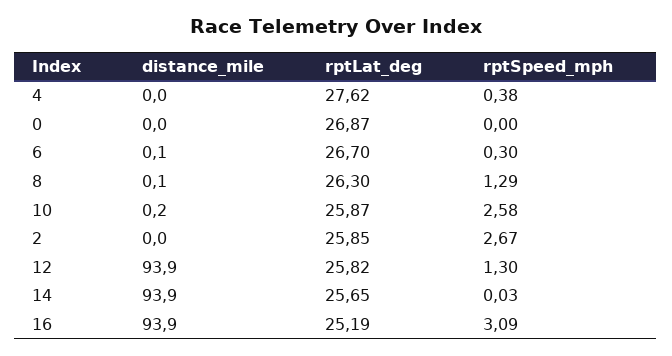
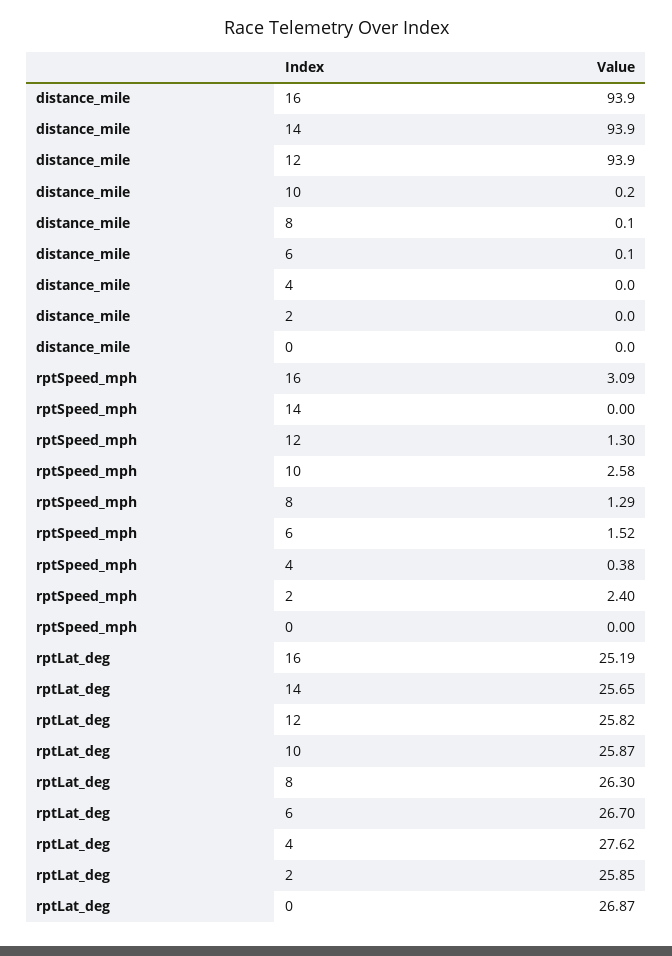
rptSpeed_mph, 6: 0.3 -> 1.52
rptSpeed_mph, 2: 2.67 -> 2.4
rptSpeed_mph, 14: 0.03 -> 0

